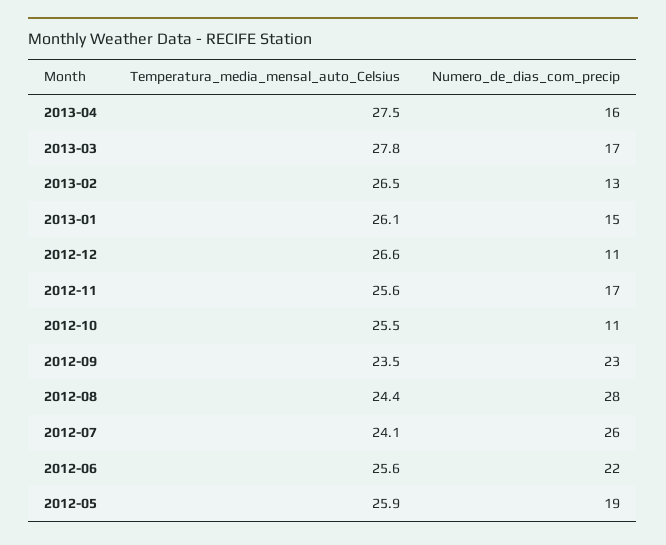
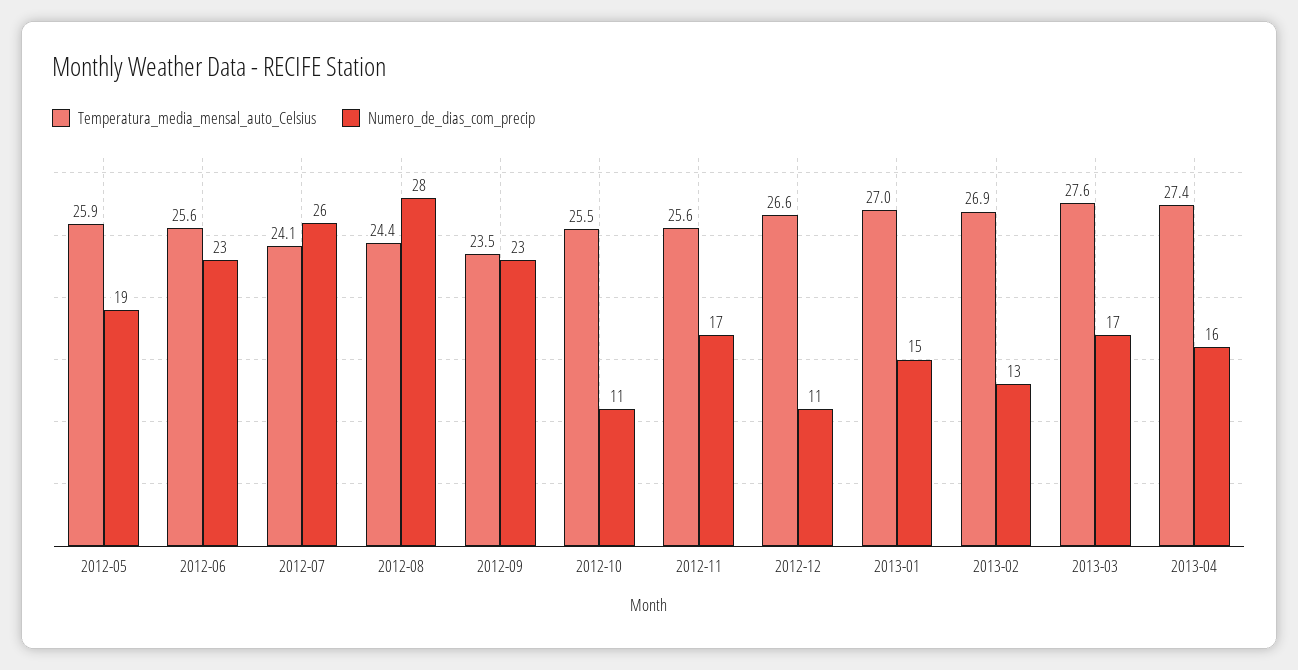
Temperatura_media_mensal_auto_Celsius, 2013-04: 27.5 -> 27.4
Temperatura_media_mensal_auto_Celsius, 2013-03: 27.8 -> 27.6
Temperatura_media_mensal_auto_Celsius, 2013-02: 26.5 -> 26.9
Temperatura_media_mensal_auto_Celsius, 2013-01: 26.1 -> 27
Numero_de_dias_com_precip, 2012-06: 22 -> 23

